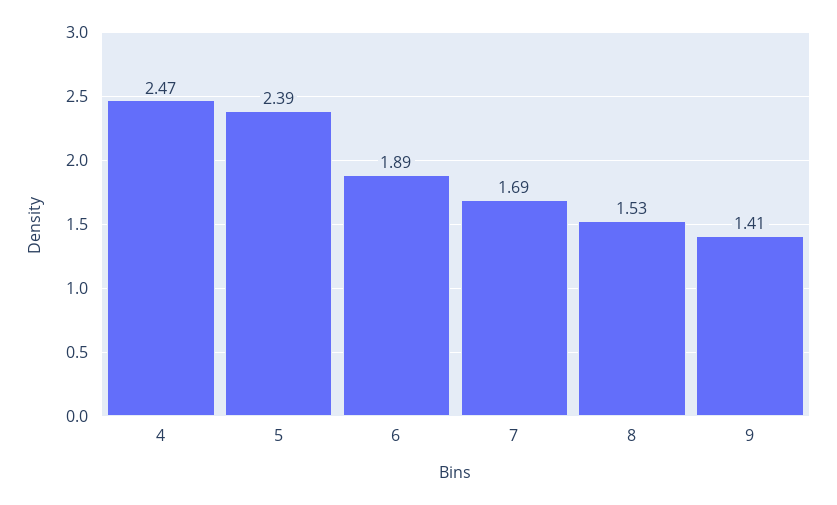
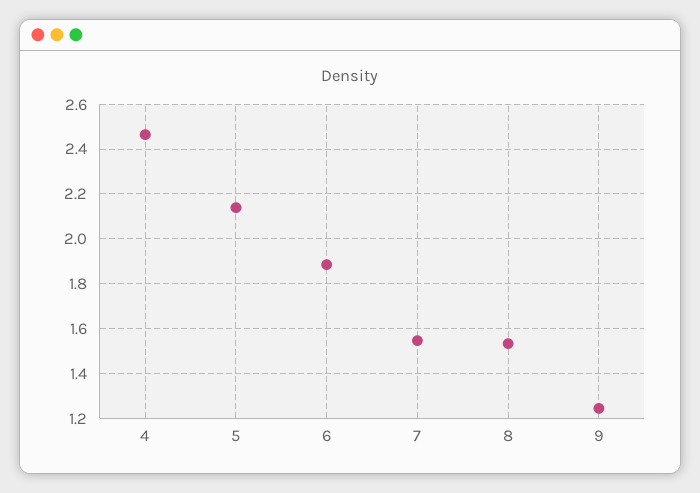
5: 2.39 -> 2.15
7: 1.69 -> 1.55
9: 1.41 -> 1.25

